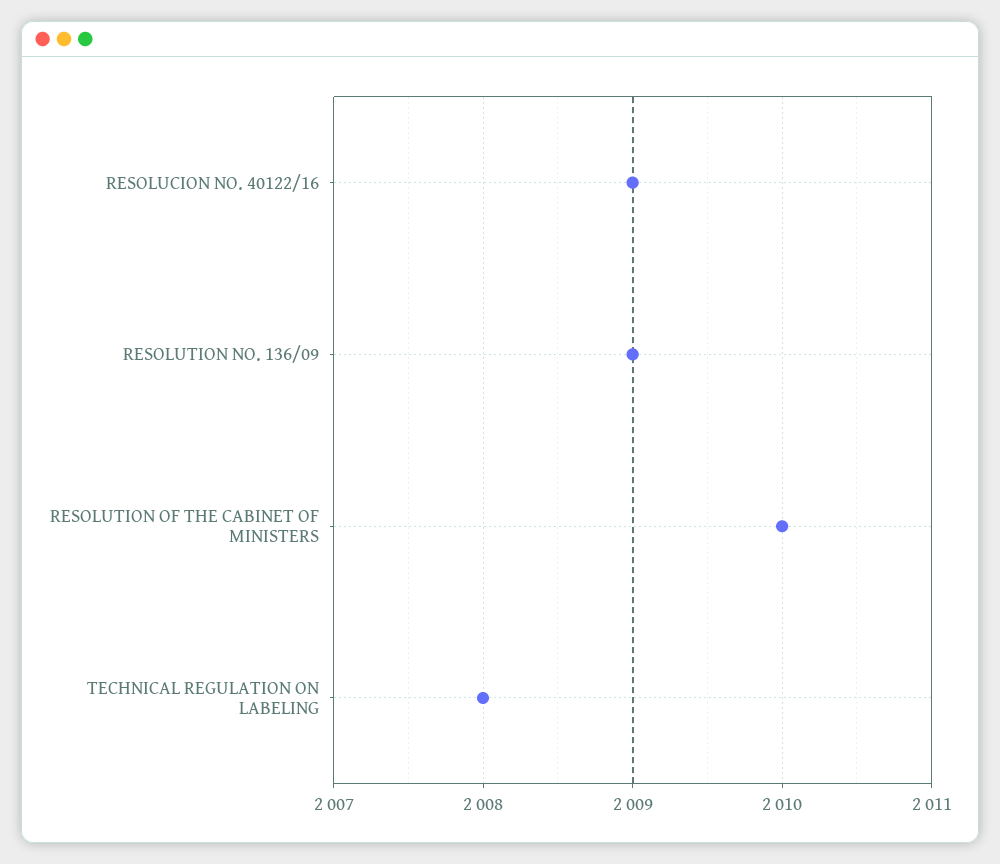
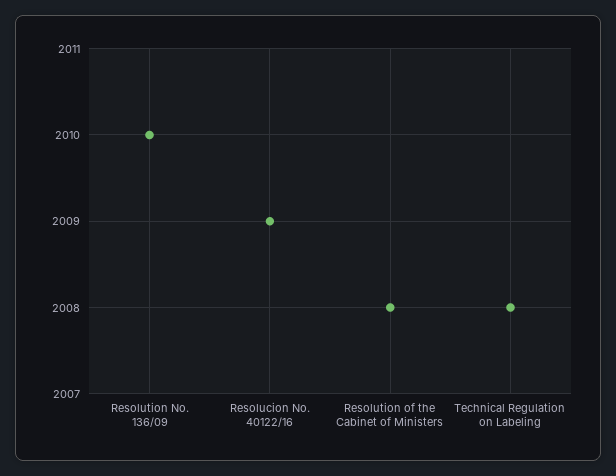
RESOLUTION NO. 136/09: 2009 -> 2010
RESOLUTION OF THE CABINET OF MINISTERS: 2010 -> 2008

